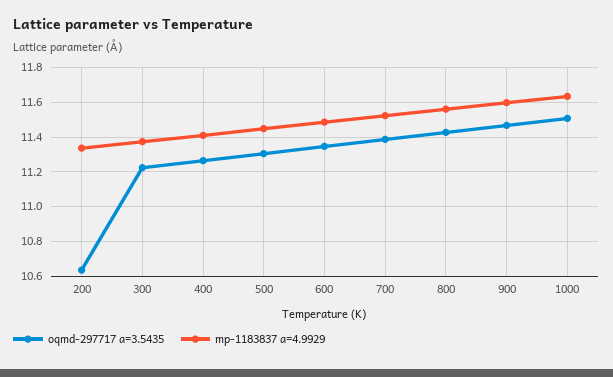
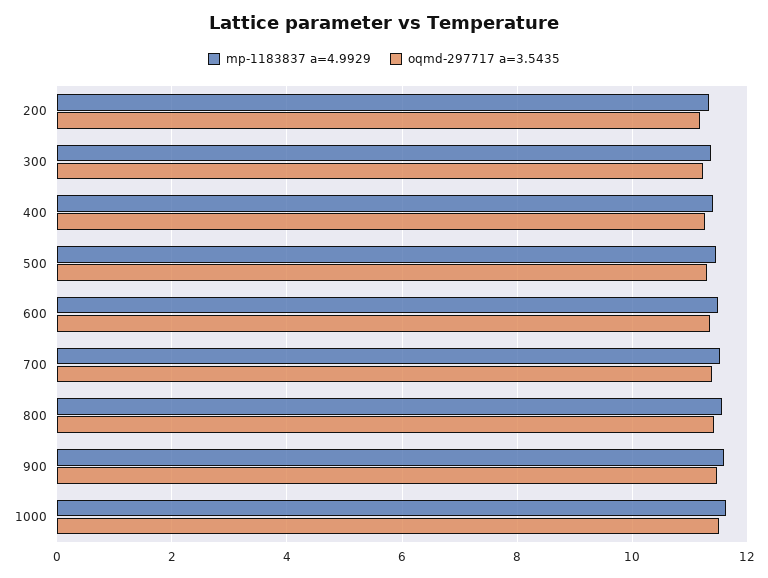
oqmd-297717 a=3.5435, 200: 10.65 -> 11.2

